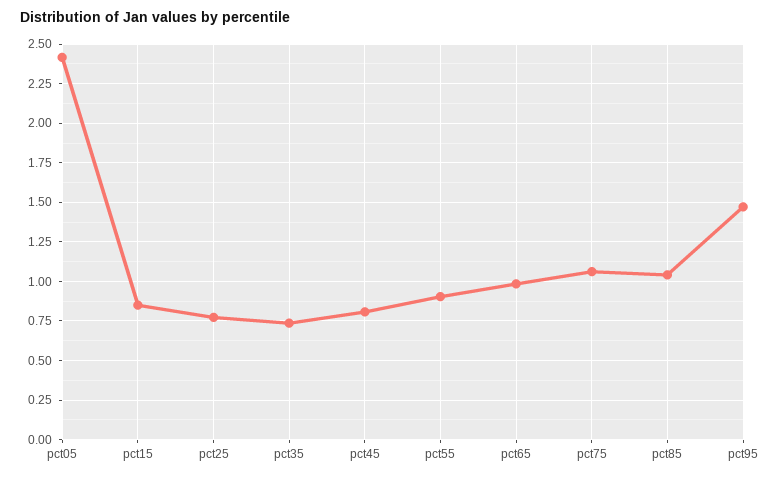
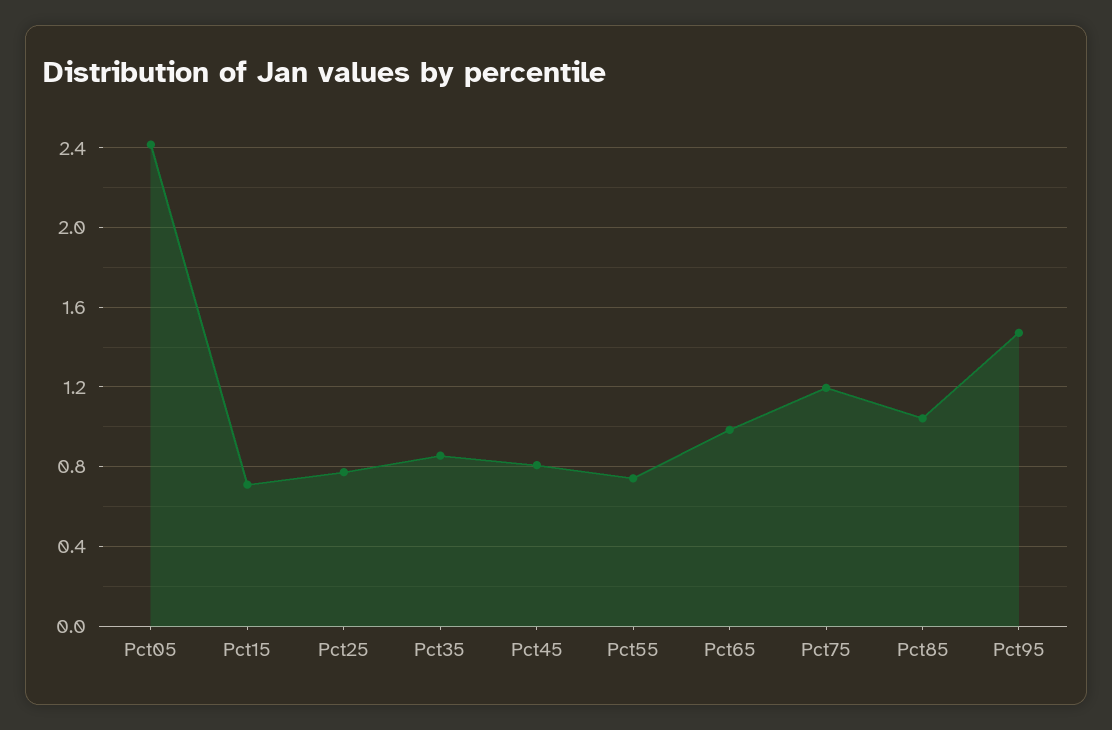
pct15: 0.85 -> 0.7
pct35: 0.75 -> 0.85
pct55: 0.9 -> 0.75
pct75: 1.05 -> 1.2

